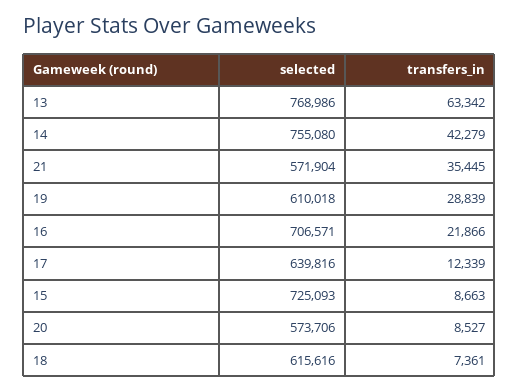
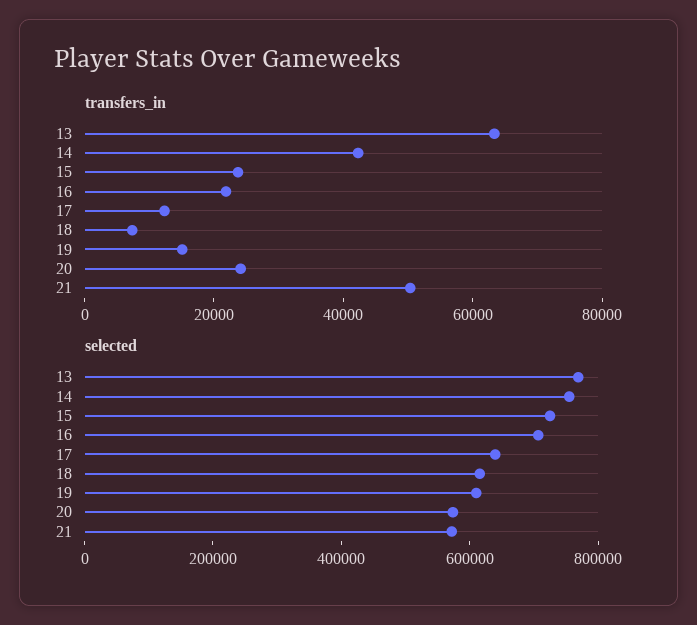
transfers_in, 21: 35445 -> 50000
transfers_in, 19: 28839 -> 15000
transfers_in, 15: 8663 -> 25000
transfers_in, 20: 8527 -> 25000

